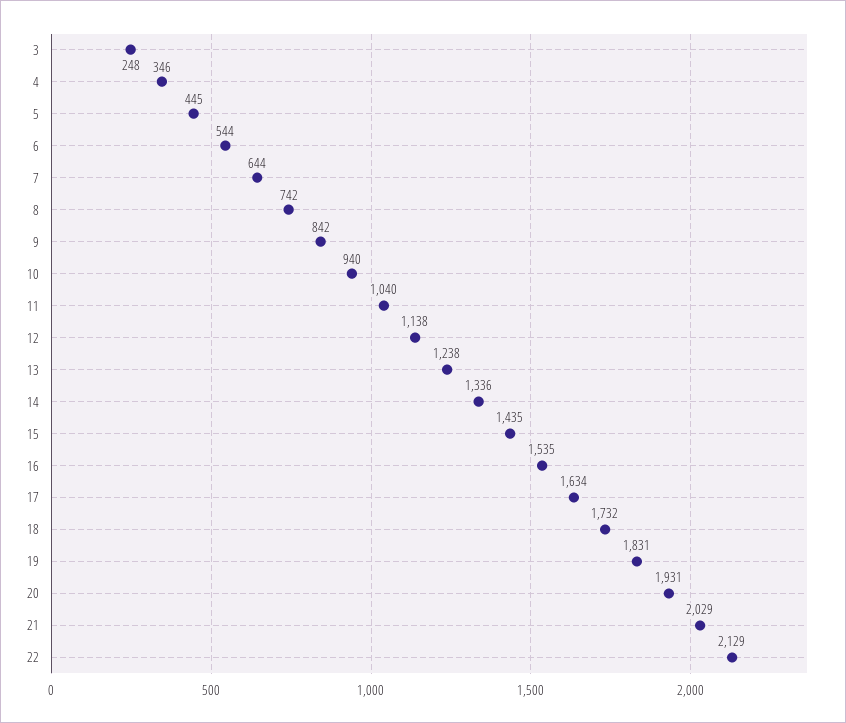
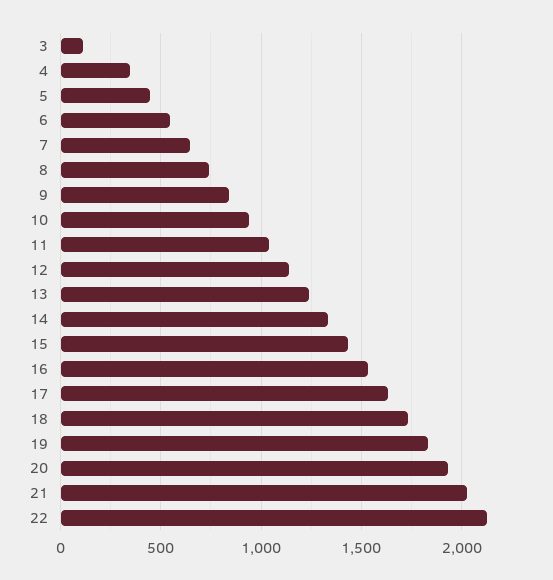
3: 248 -> 100

